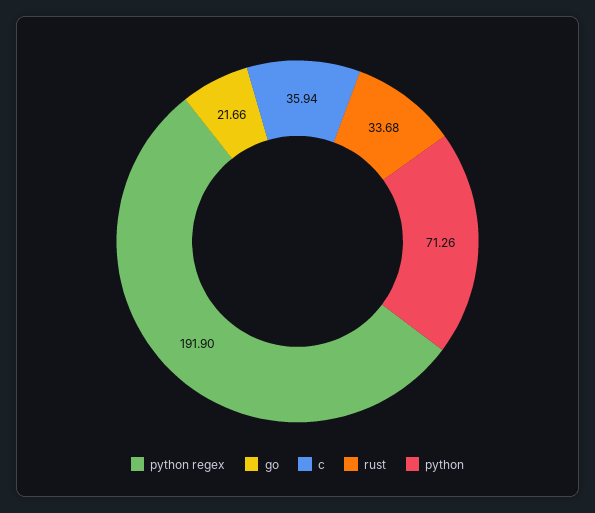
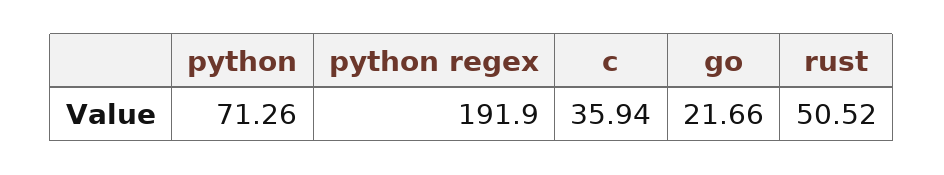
rust: 33.68 -> 50.52

